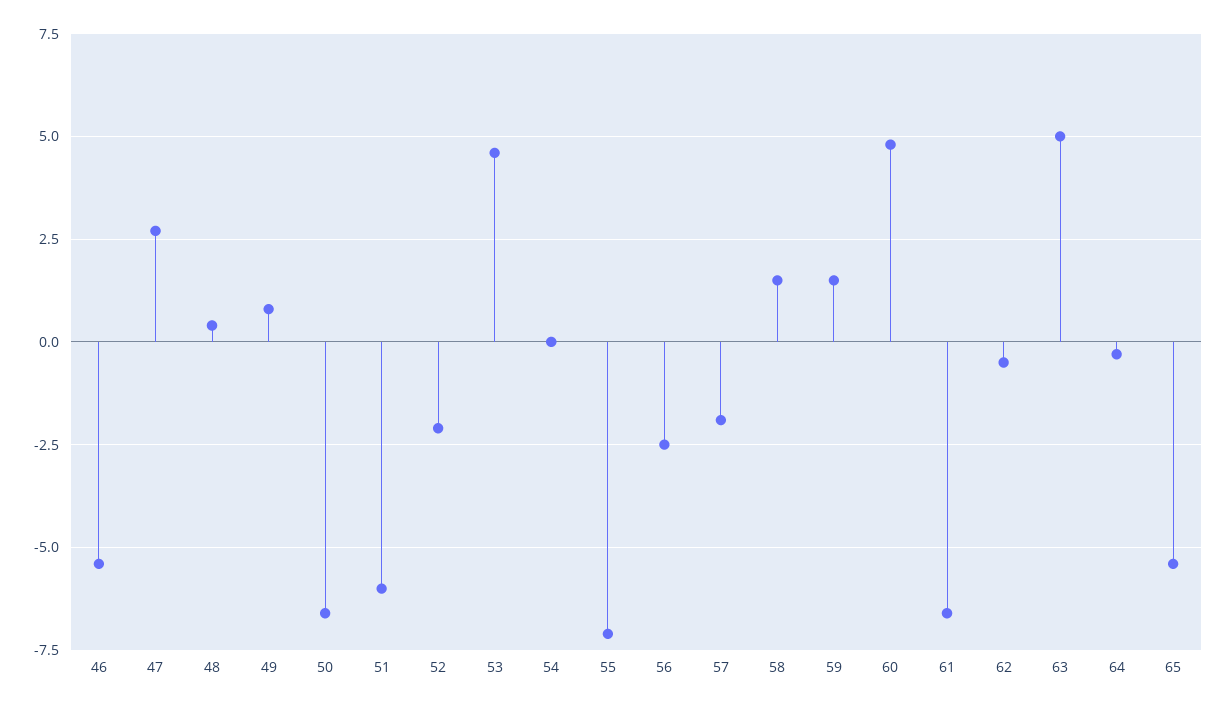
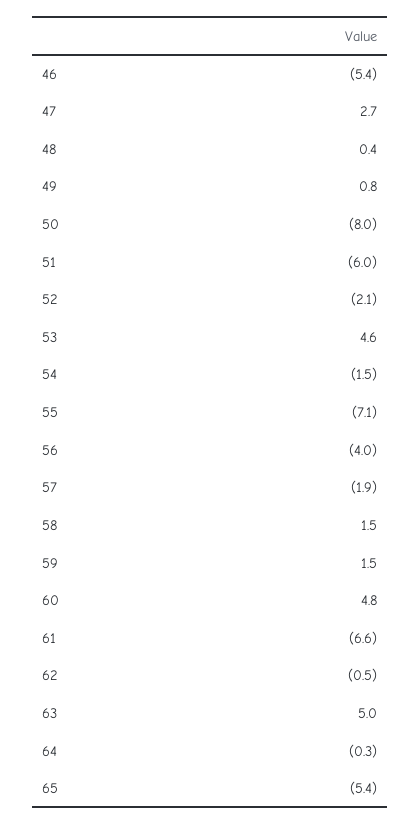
50: -6.5 -> -8
54: 0 -> -1.5
56: -2.5 -> -4

